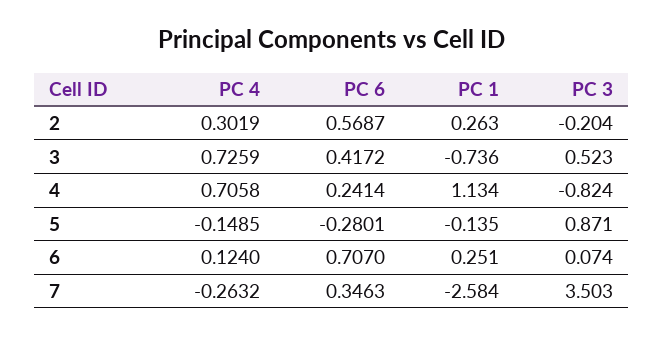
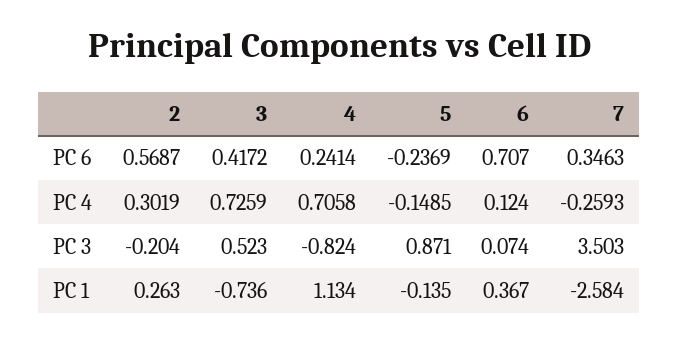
PC 6, 5: -0.2801 -> -0.2369
PC 1, 6: 0.251 -> 0.367
PC 4, 7: -0.2632 -> -0.2593

